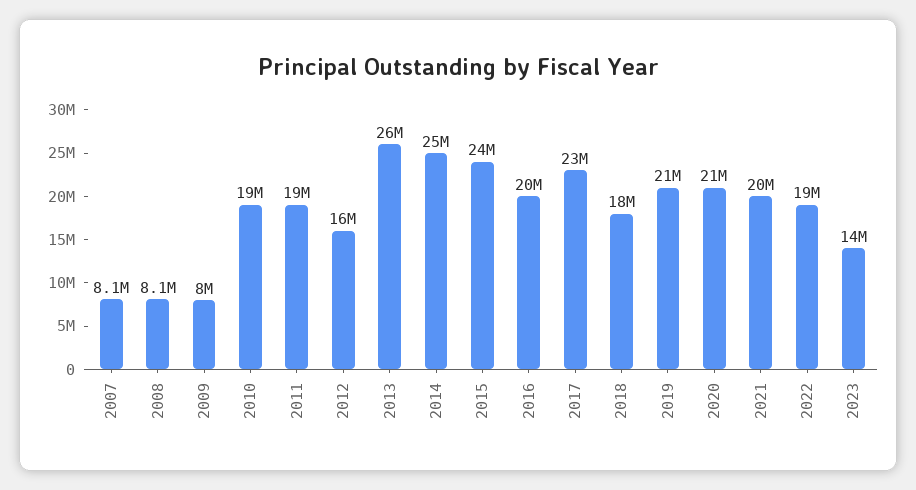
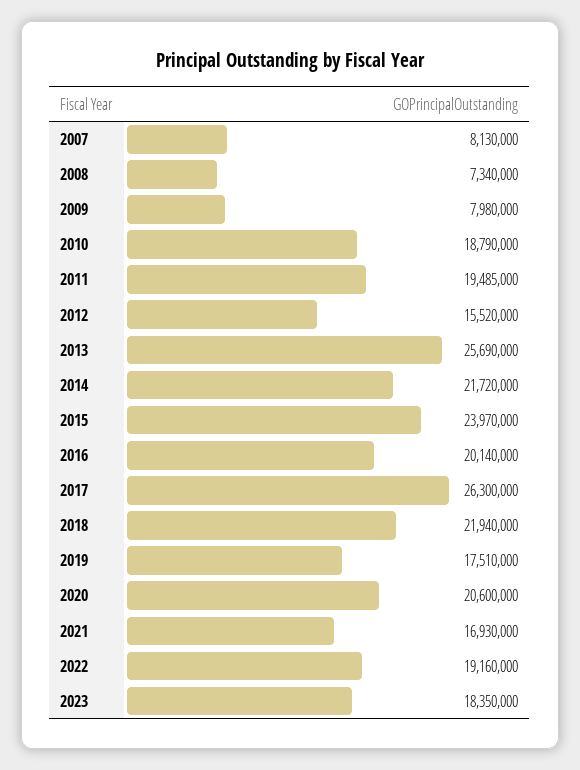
2008: 8100000 -> 7340000
2014: 25000000 -> 21720000
2017: 23000000 -> 26300000
2018: 18000000 -> 21940000
2019: 21000000 -> 17510000
2021: 20000000 -> 16930000
2023: 14000000 -> 18350000

